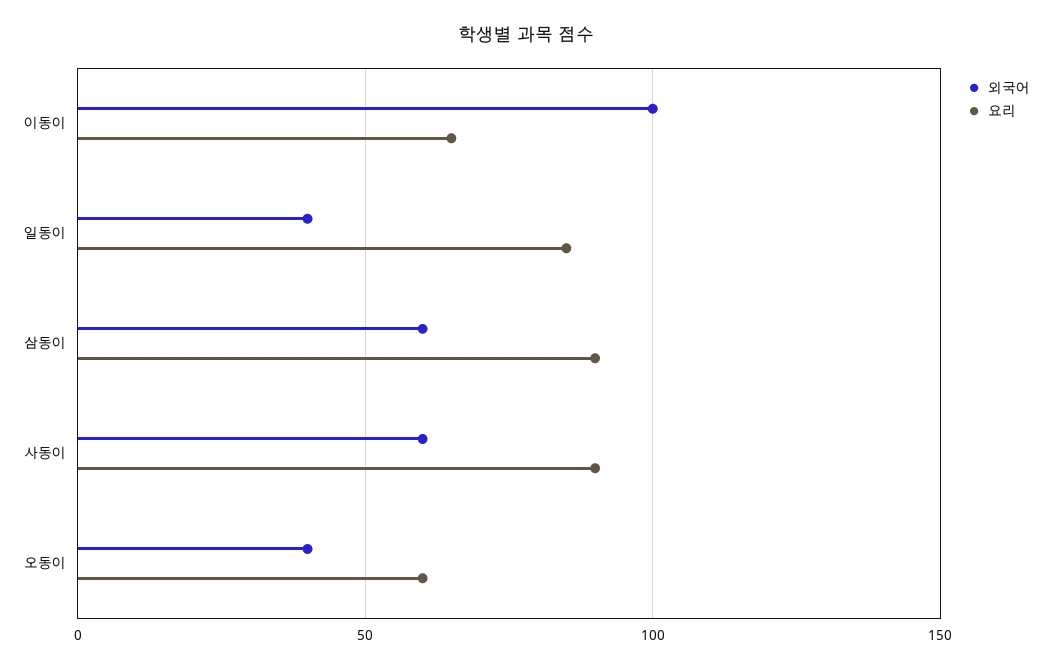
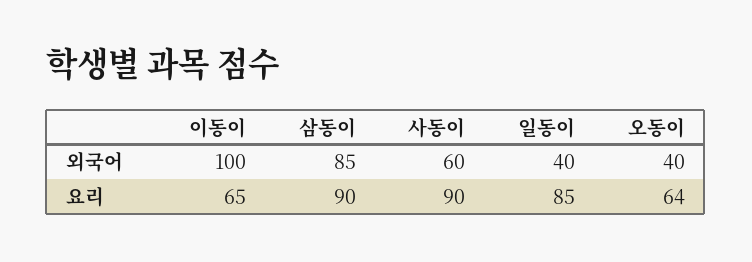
외국어, 삼동이: 60 -> 85
요리, 오동이: 60 -> 64

